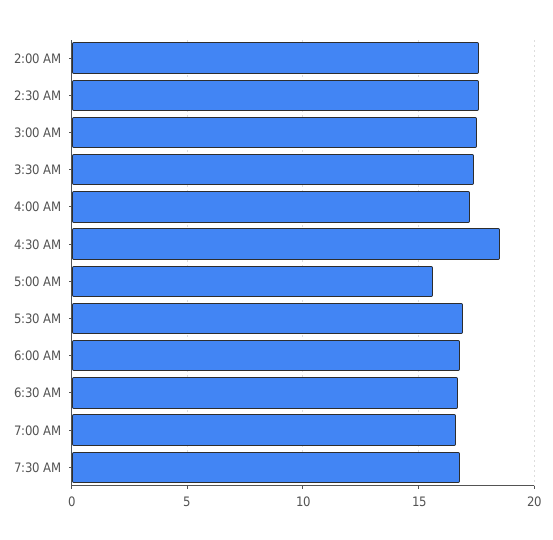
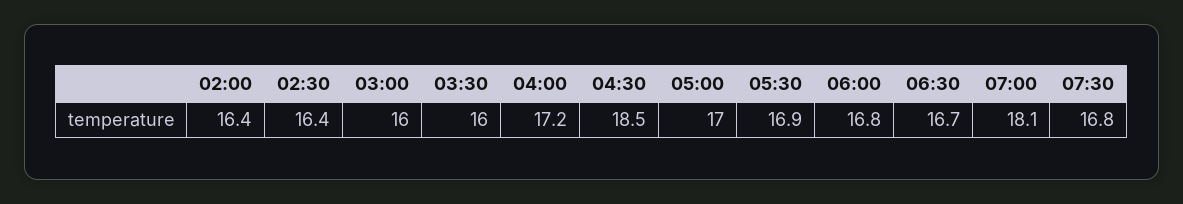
2:00 AM: 17.5 -> 16.4
2:30 AM: 17.5 -> 16.4
3:00 AM: 17.5 -> 16
3:30 AM: 17.5 -> 16
5:00 AM: 15.5 -> 17
7:00 AM: 16.5 -> 18.1

